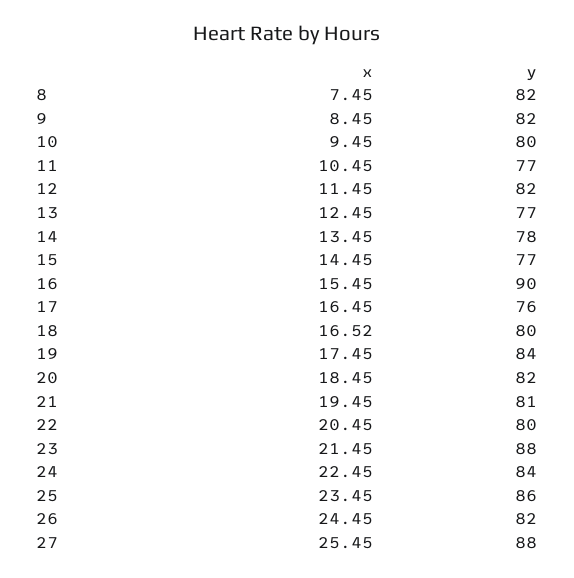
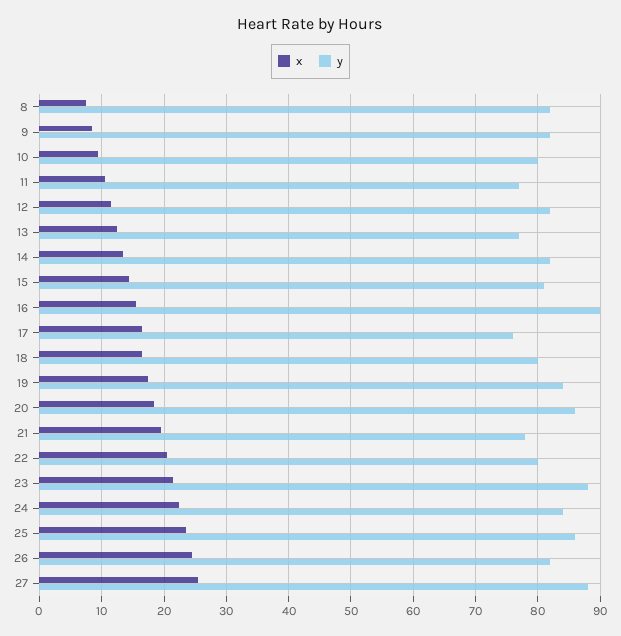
y, 14: 78 -> 82
y, 15: 77 -> 81
y, 20: 82 -> 86
y, 21: 81 -> 78

